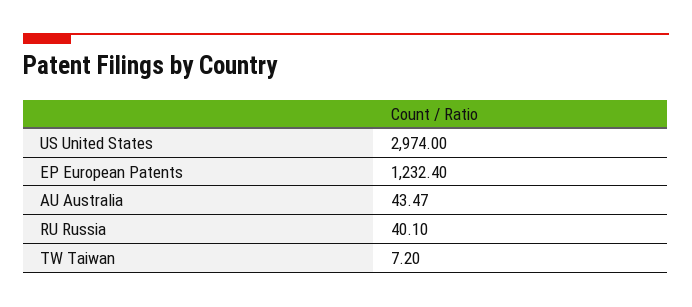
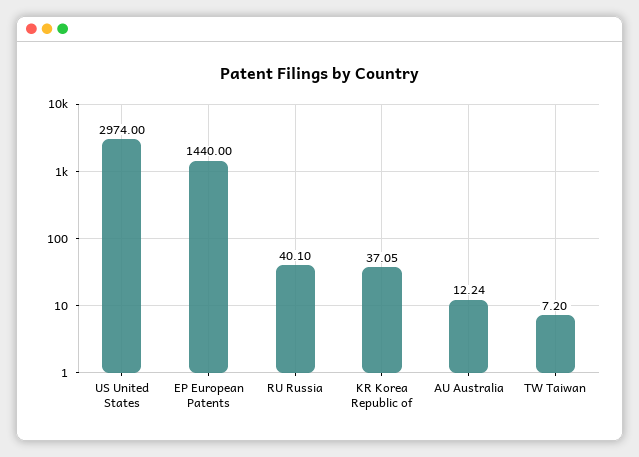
EP European Patents: 1232.4 -> 1440
AU Australia: 43.47 -> 12.24
KR Korea Republic of: none -> 37.05

